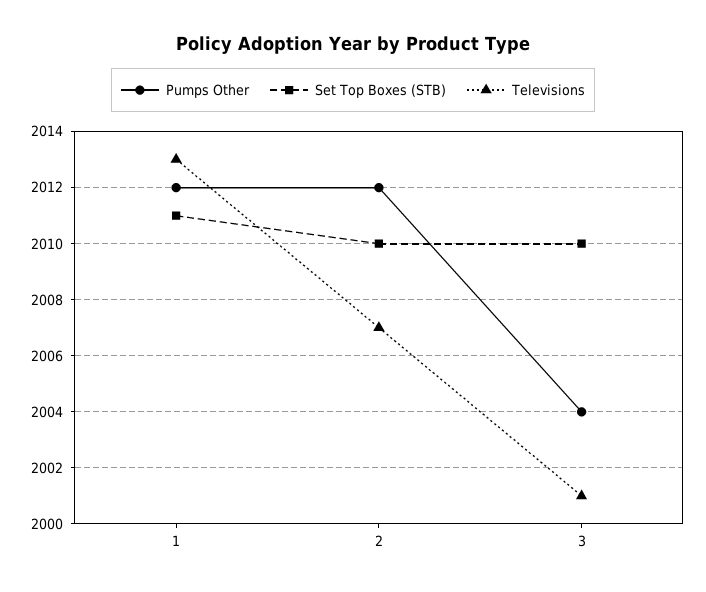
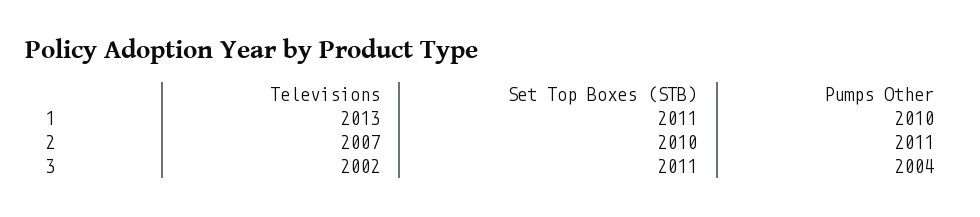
Pumps Other, 1: 2012 -> 2010
Pumps Other, 2: 2012 -> 2011
Set Top Boxes (STB), 3: 2010 -> 2011
Televisions, 3: 2001 -> 2002

